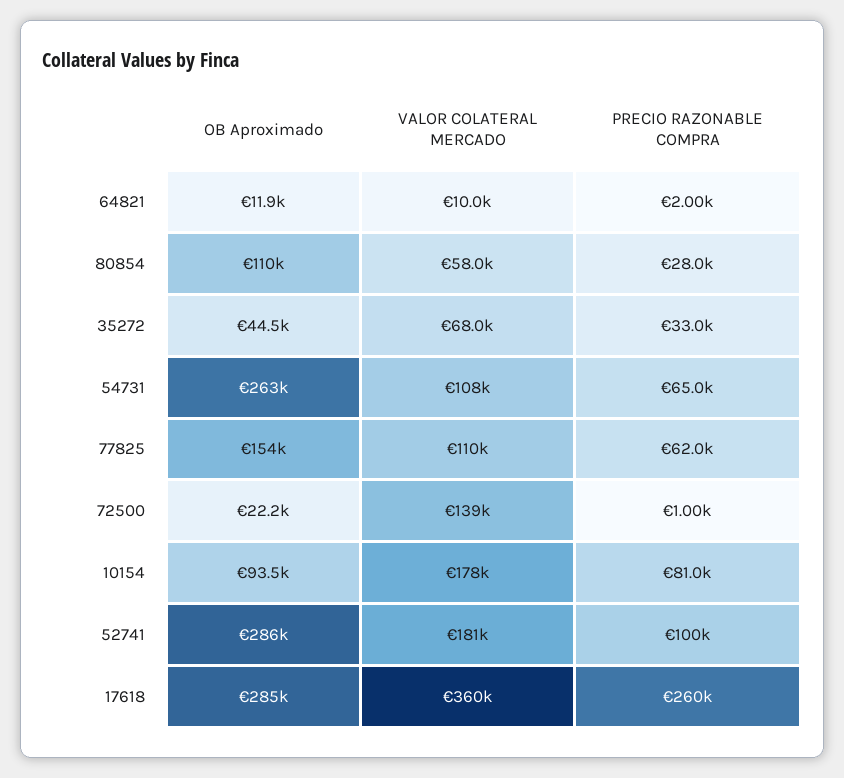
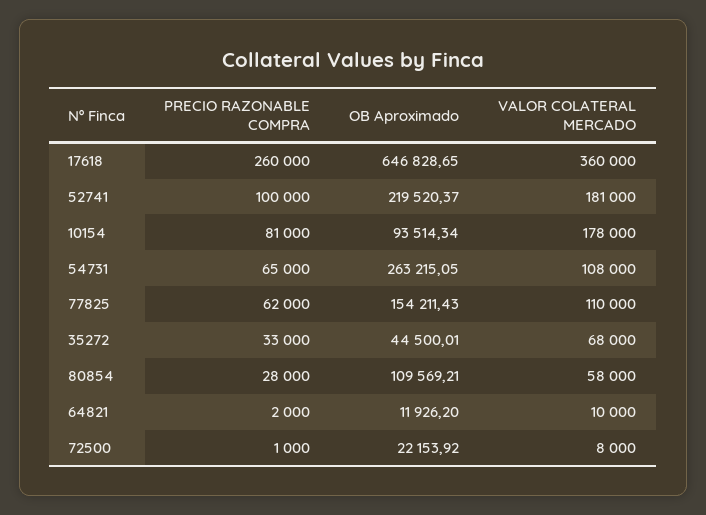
VALOR COLATERAL MERCADO, 72500: 139000 -> 8000
OB Aproximado, 52741: 286000 -> 219520.37
OB Aproximado, 17618: 285000 -> 646828.65

